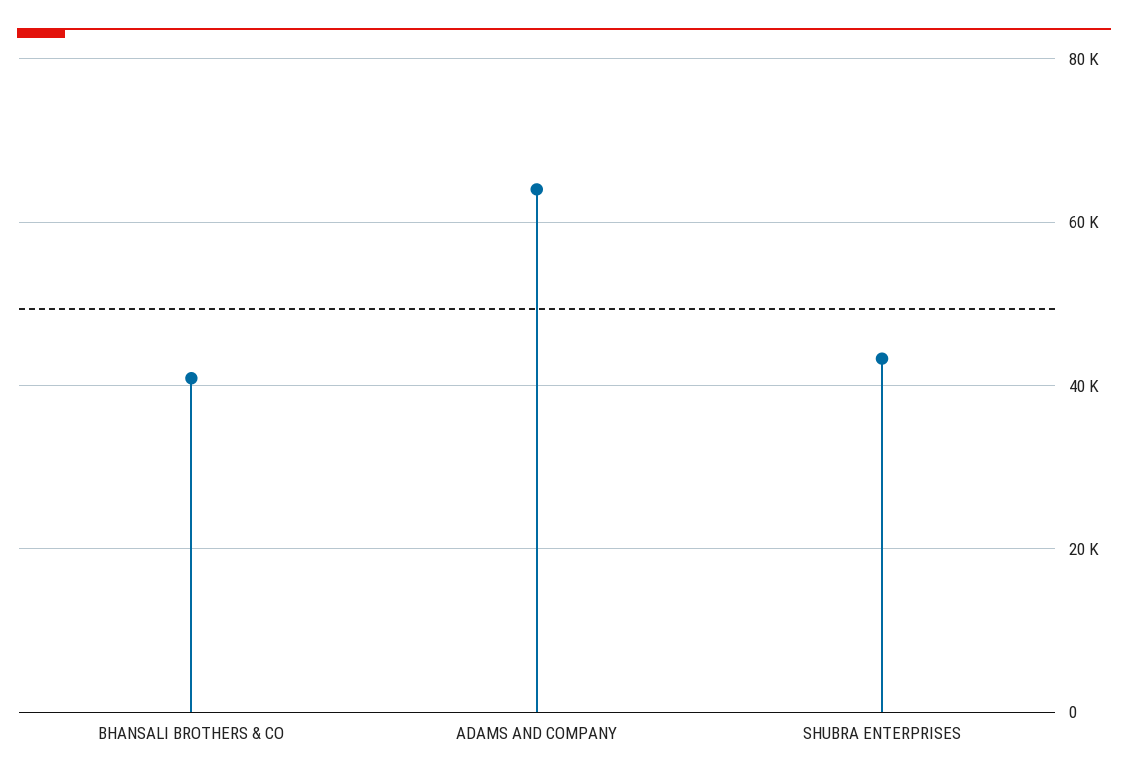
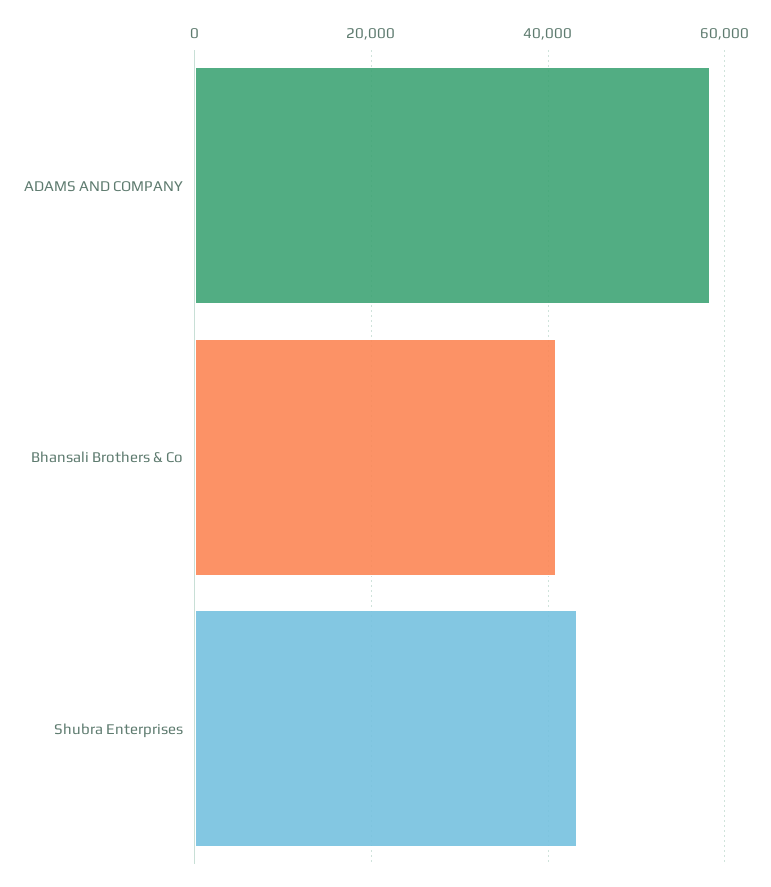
ADAMS AND COMPANY: 64000 -> 58000

